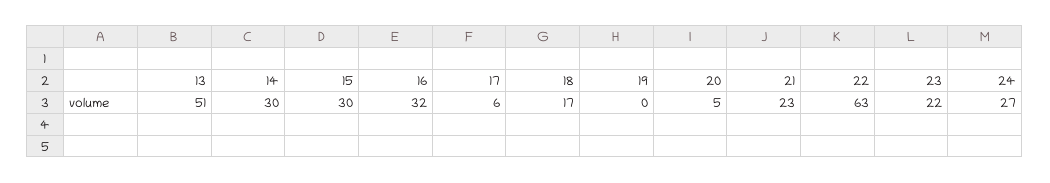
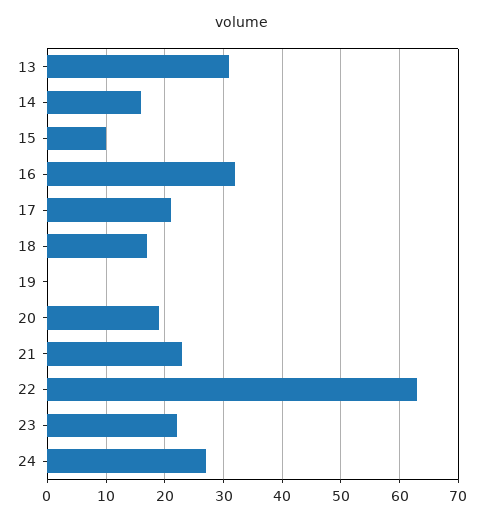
13: 51 -> 30
14: 30 -> 15
15: 30 -> 10
17: 6 -> 20
20: 5 -> 20

